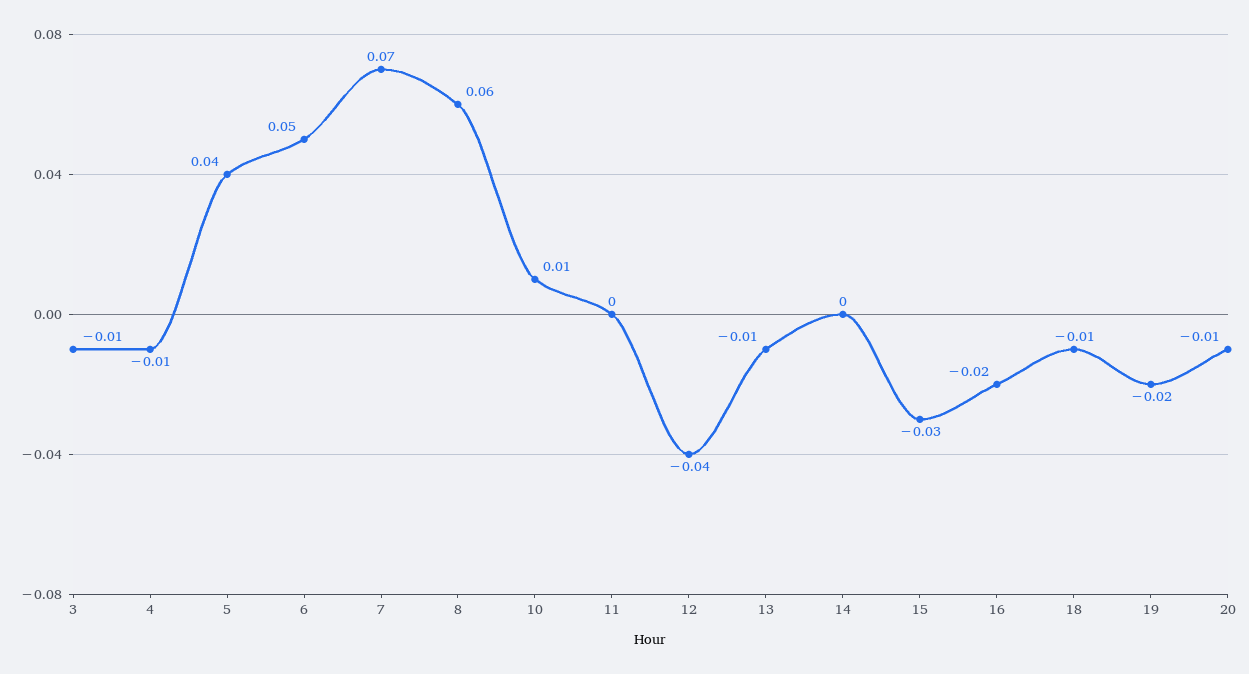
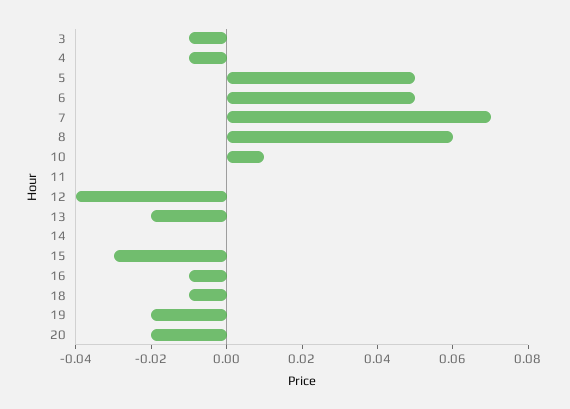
5: 0.04 -> 0.05
13: -0.01 -> -0.02
16: -0.02 -> -0.01
20: -0.01 -> -0.02

